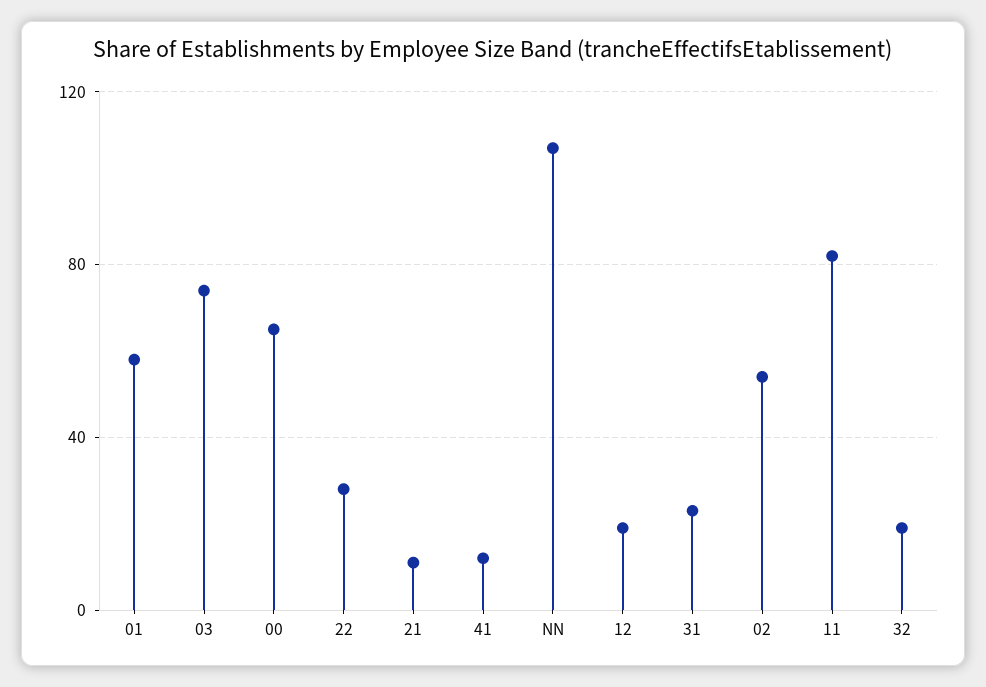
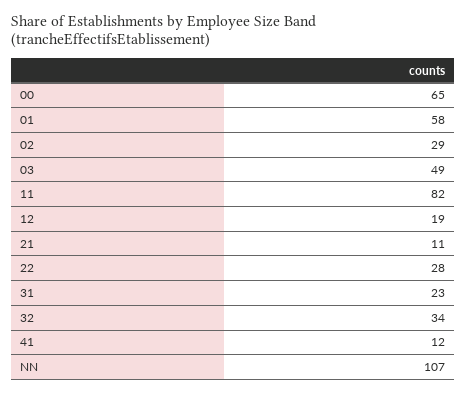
03: 75 -> 49
02: 55 -> 29
32: 20 -> 34

